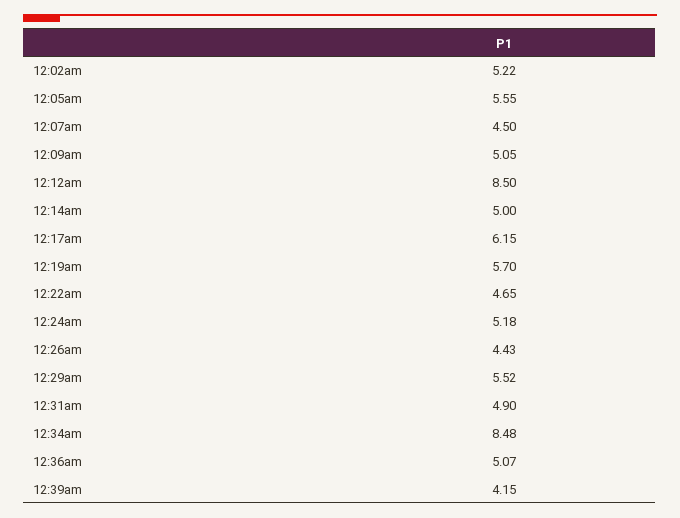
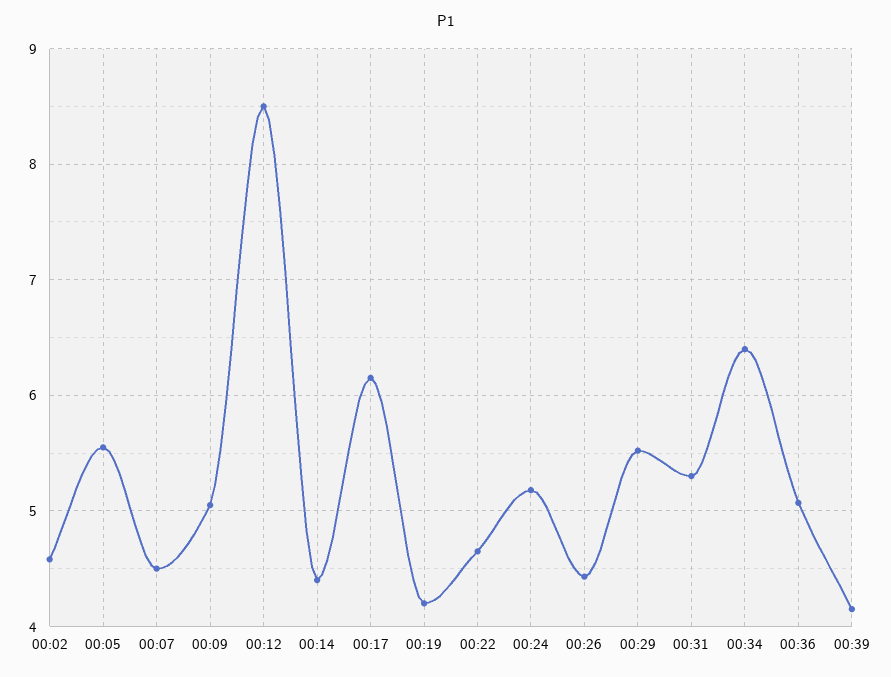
12:02am: 5.22 -> 4.6
12:14am: 5 -> 4.4
12:19am: 5.7 -> 4.2
12:31am: 4.9 -> 5.3
12:34am: 8.48 -> 6.4

